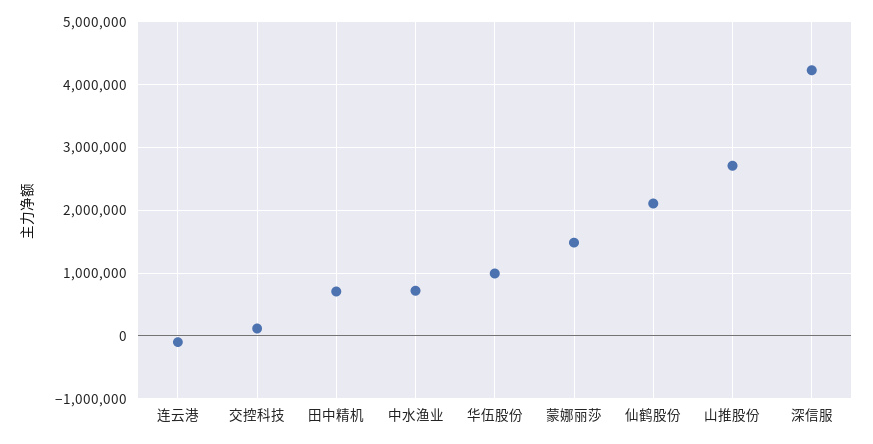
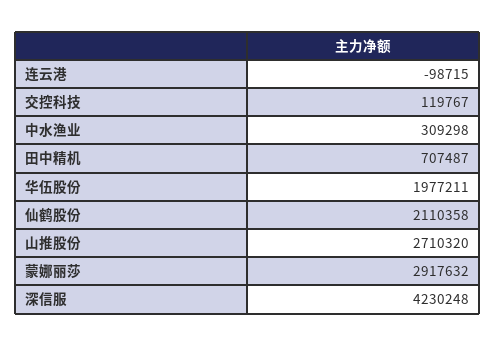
中水渔业: 700000 -> 309298
华伍股份: 1000000 -> 1977211
蒙娜丽莎: 1500000 -> 2917632

